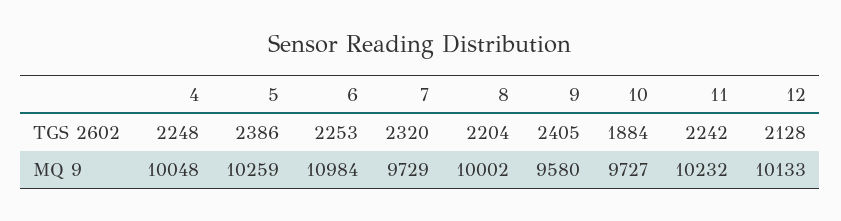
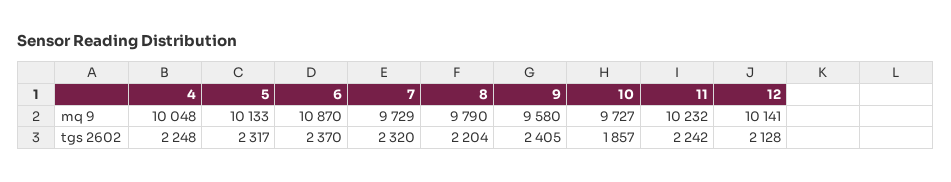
5, TGS 2602: 2386 -> 2317
6, TGS 2602: 2253 -> 2370
10, TGS 2602: 1884 -> 1857
5, MQ 9: 10259 -> 10133
6, MQ 9: 10984 -> 10870
8, MQ 9: 10002 -> 9790
12, MQ 9: 10133 -> 10141

